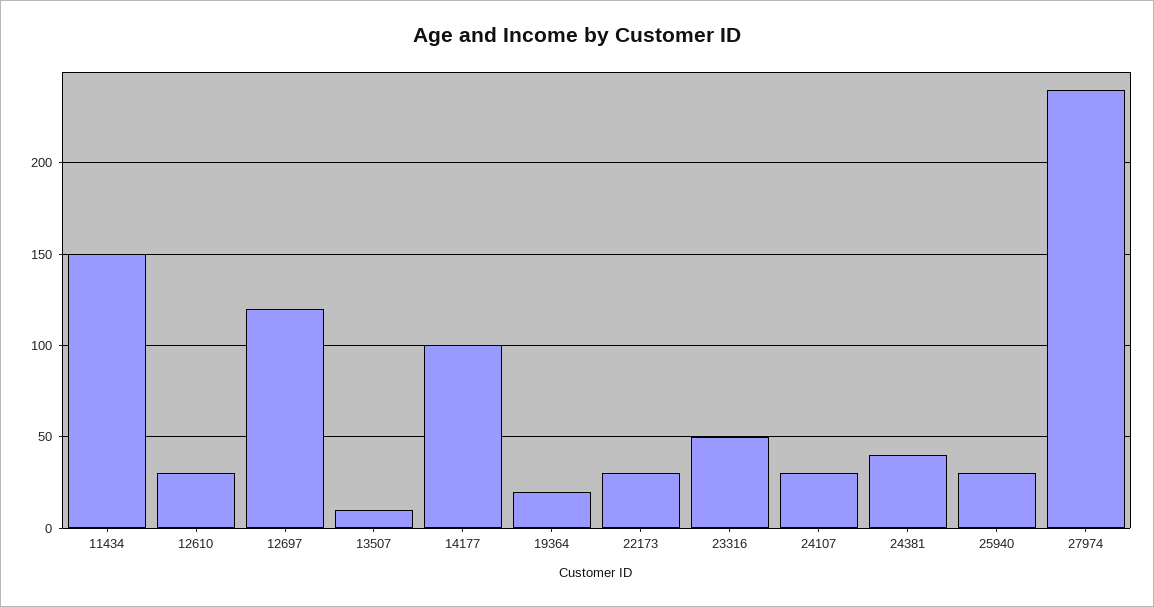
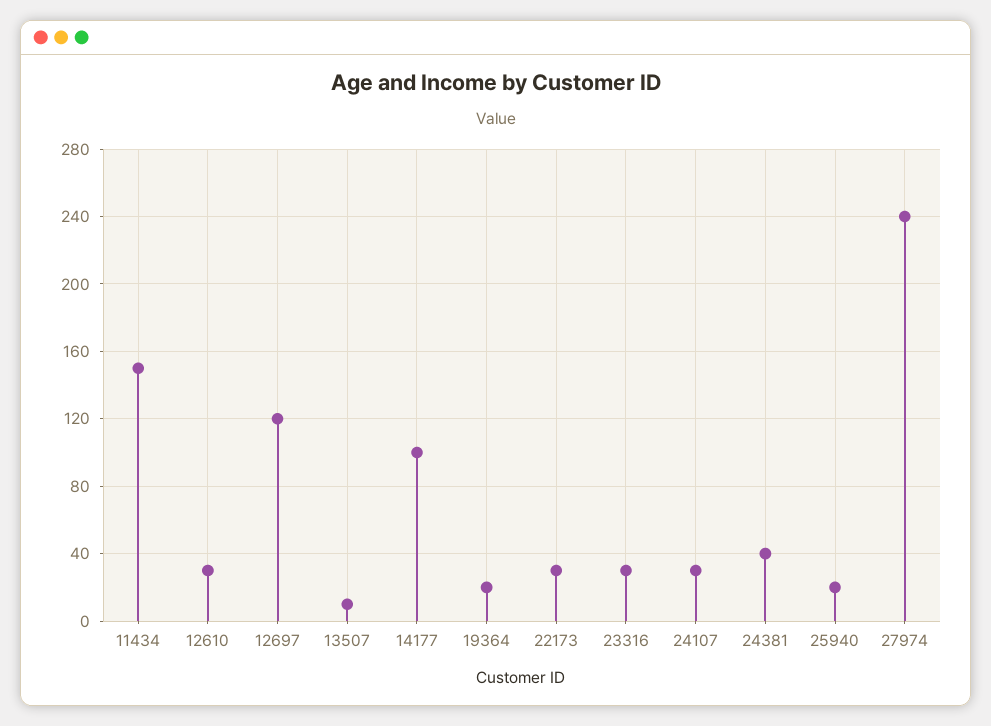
23316: 50 -> 30
25940: 30 -> 20

